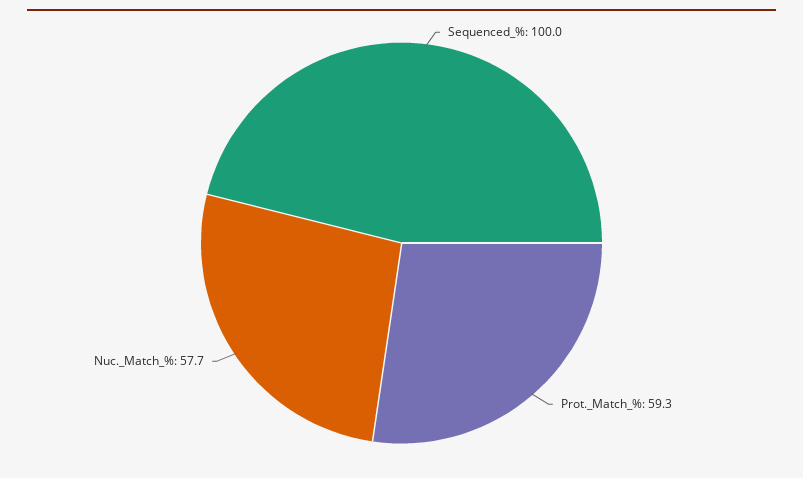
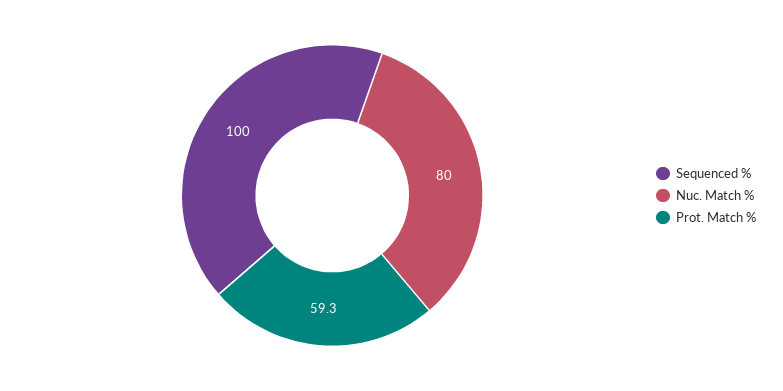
Nuc._Match_%: 57.7 -> 80

